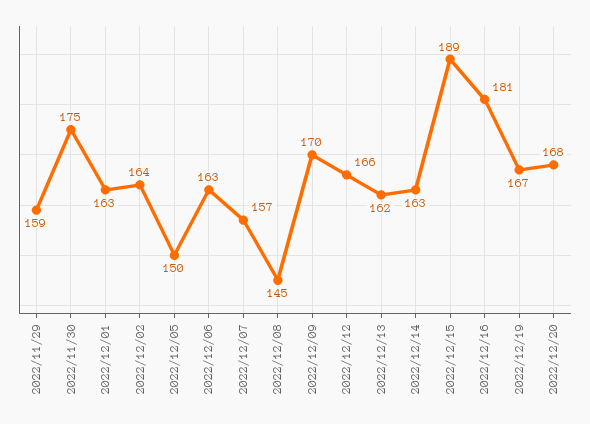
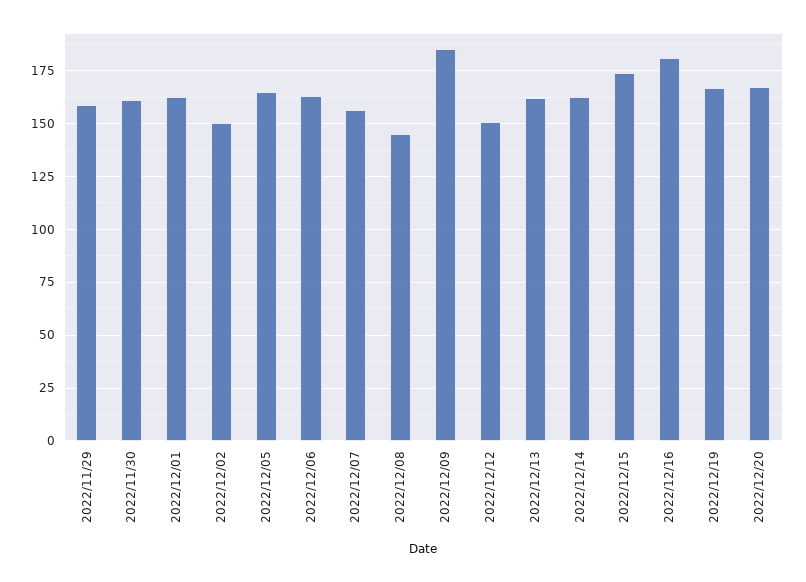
2022/11/30: 175 -> 160
2022/12/02: 164 -> 150
2022/12/05: 150 -> 165
2022/12/09: 170 -> 185
2022/12/12: 166 -> 150
2022/12/15: 189 -> 175

